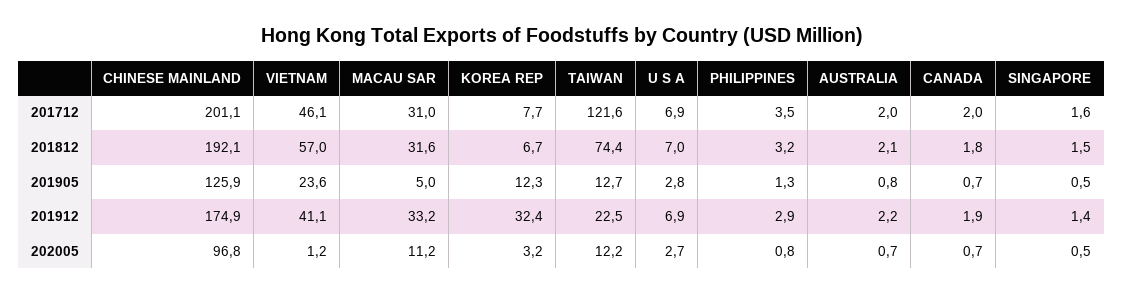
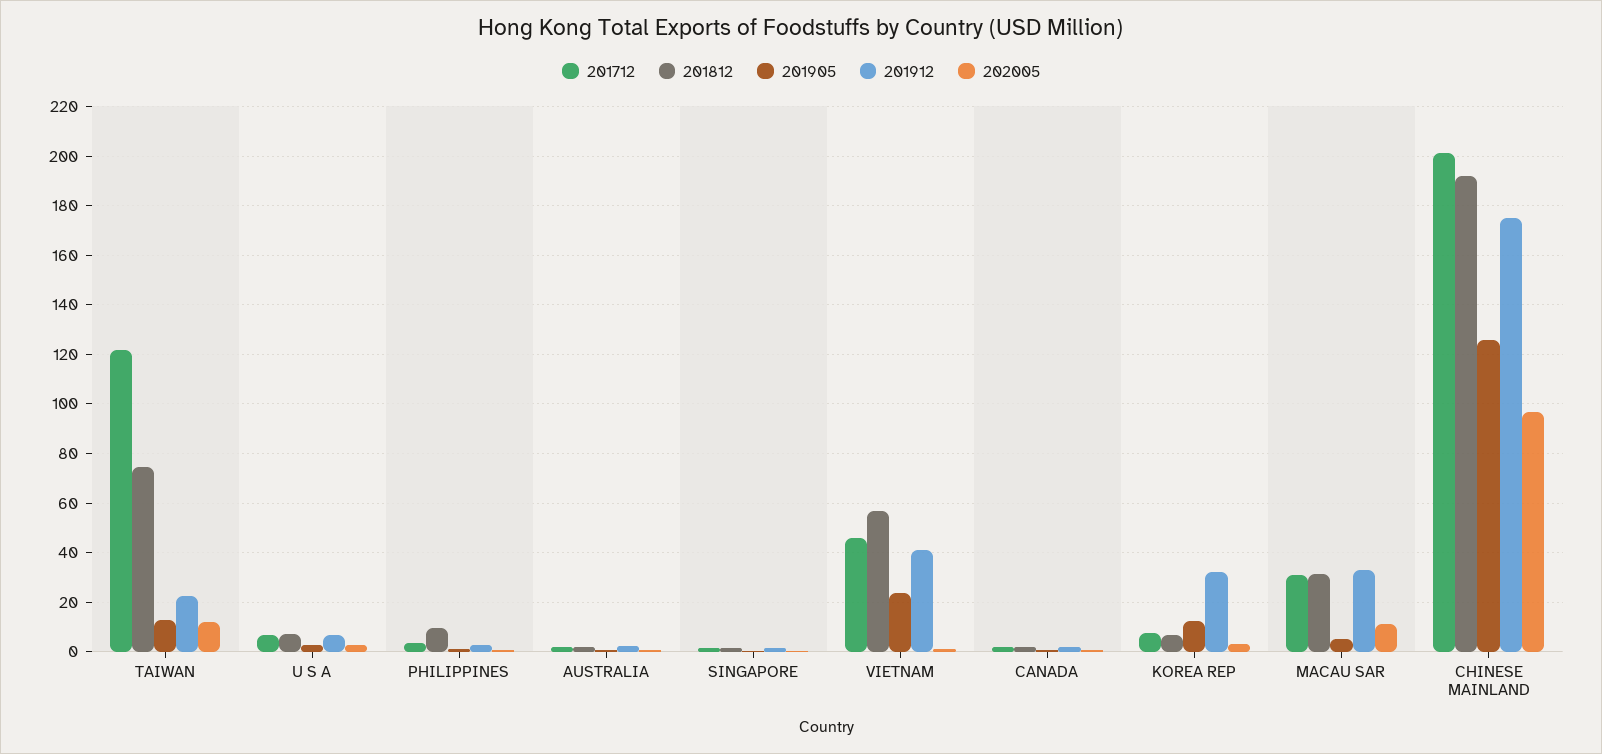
201812, PHILIPPINES: 3.2 -> 10

